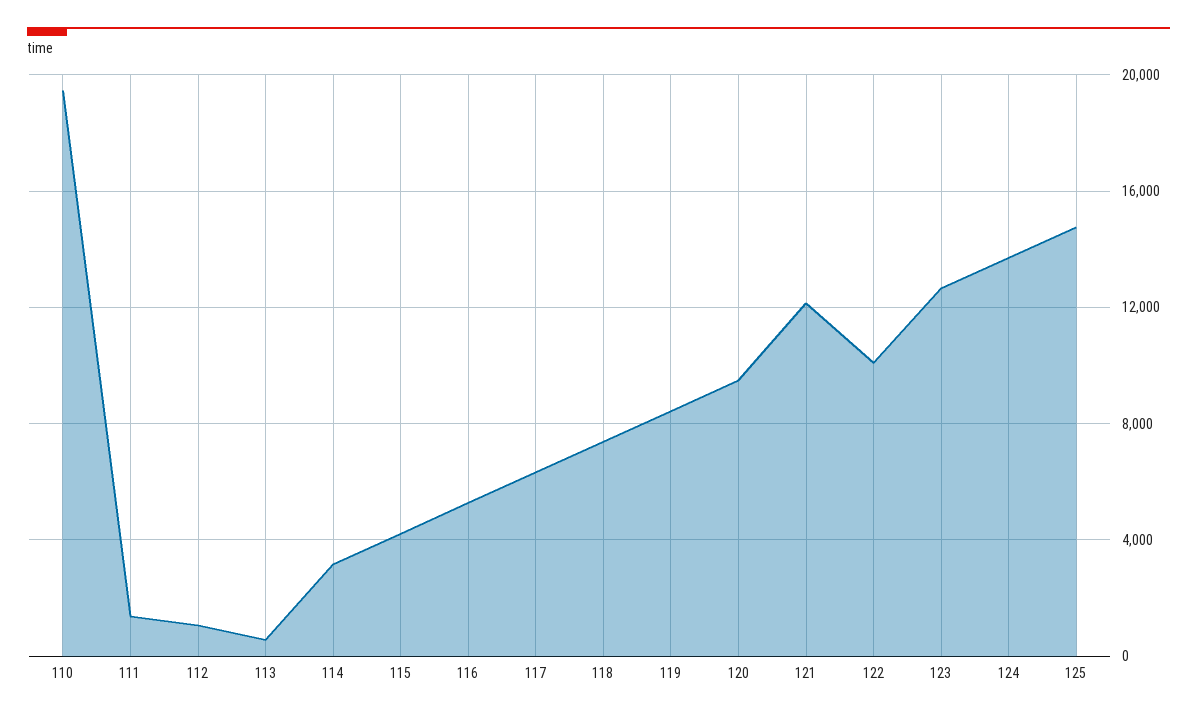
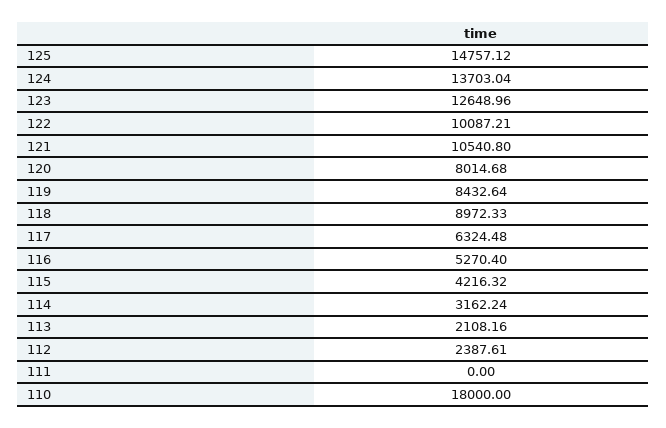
110: 19500 -> 18000
111: 1500 -> 0
112: 1000 -> 2387.61
113: 500 -> 2108.16
118: 7500 -> 8972.33
120: 9500 -> 8014.68
121: 12000 -> 10540.8

